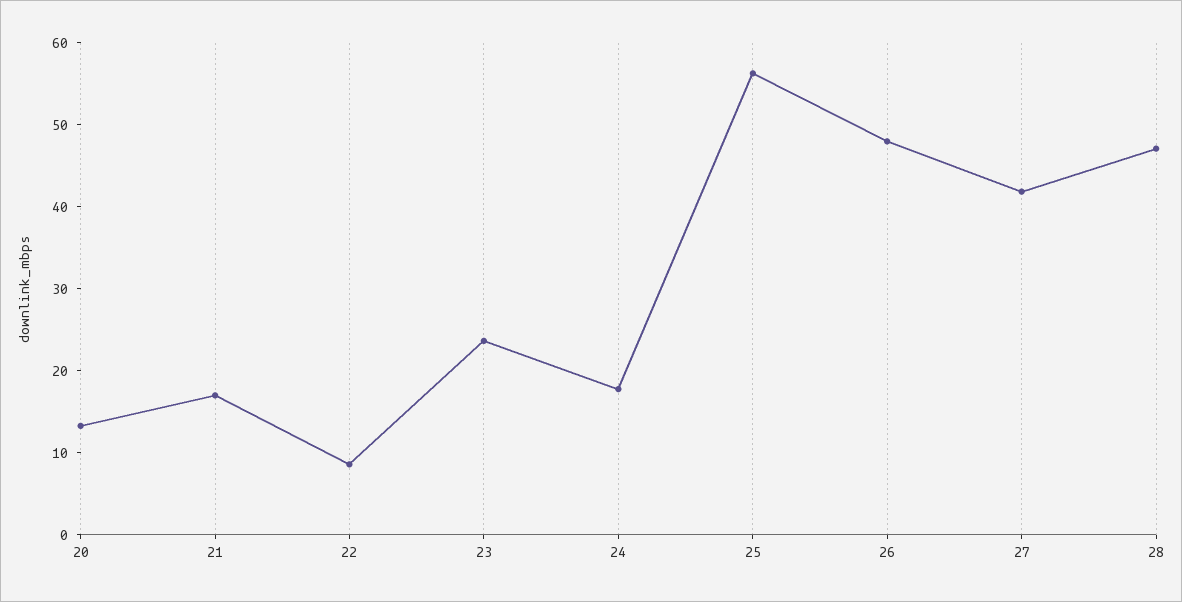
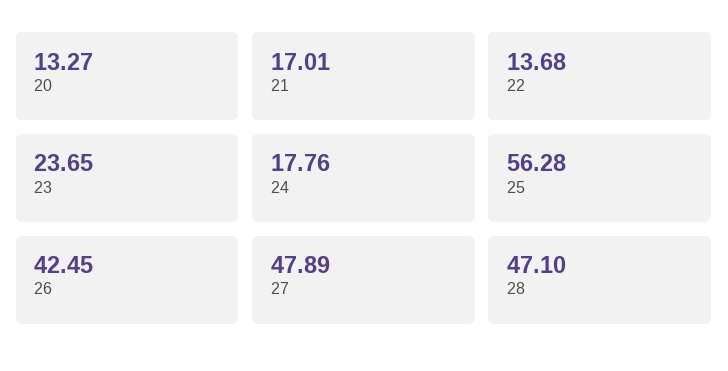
22: 8 -> 13.68
26: 48 -> 42.45
27: 42 -> 47.89

